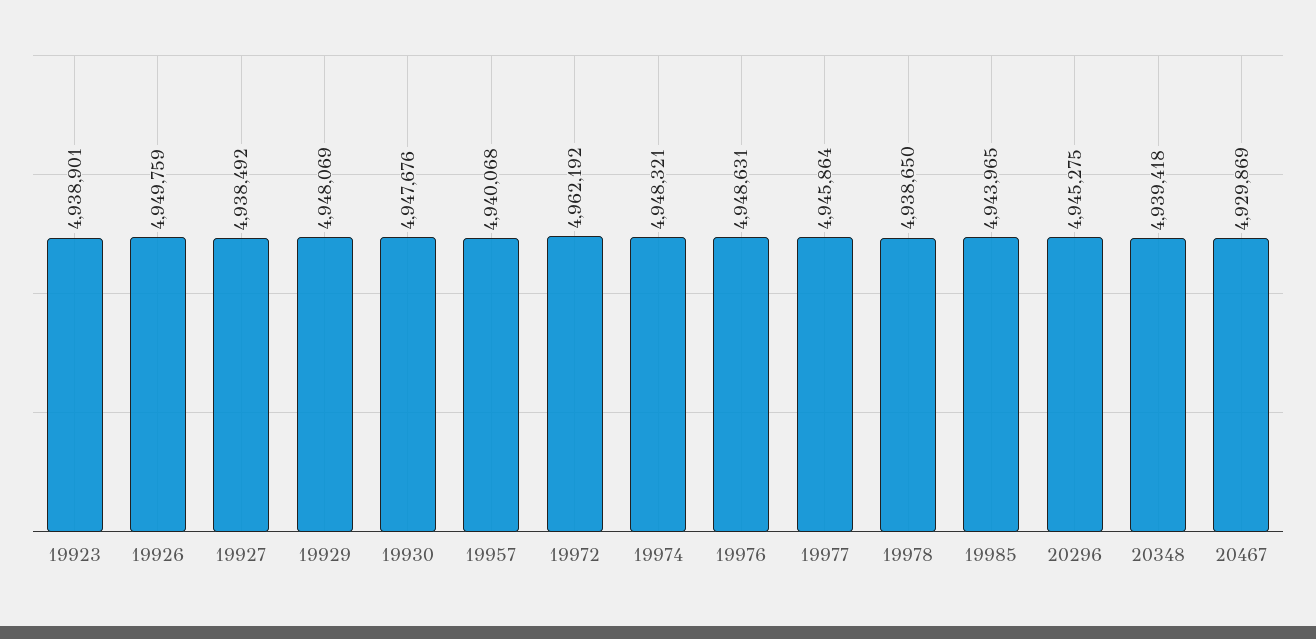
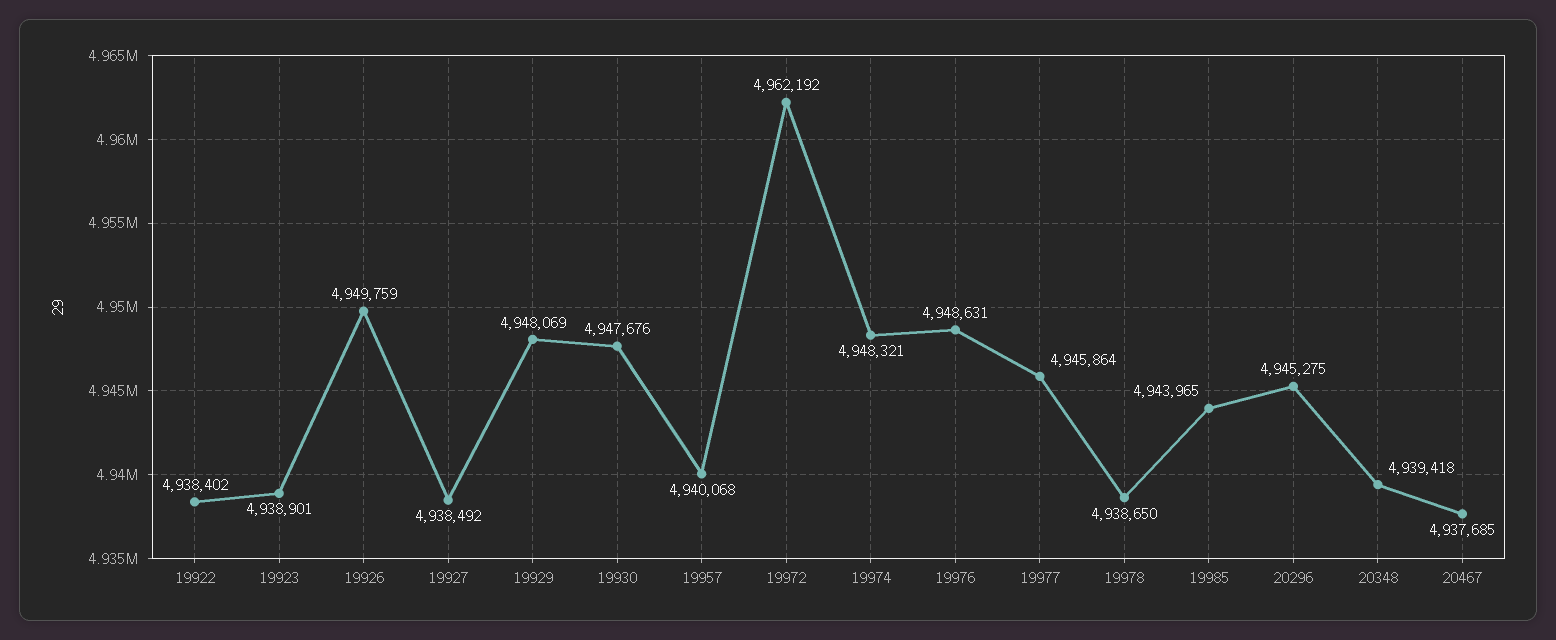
20467: 4929869 -> 4937685
19922: none -> 4938402

